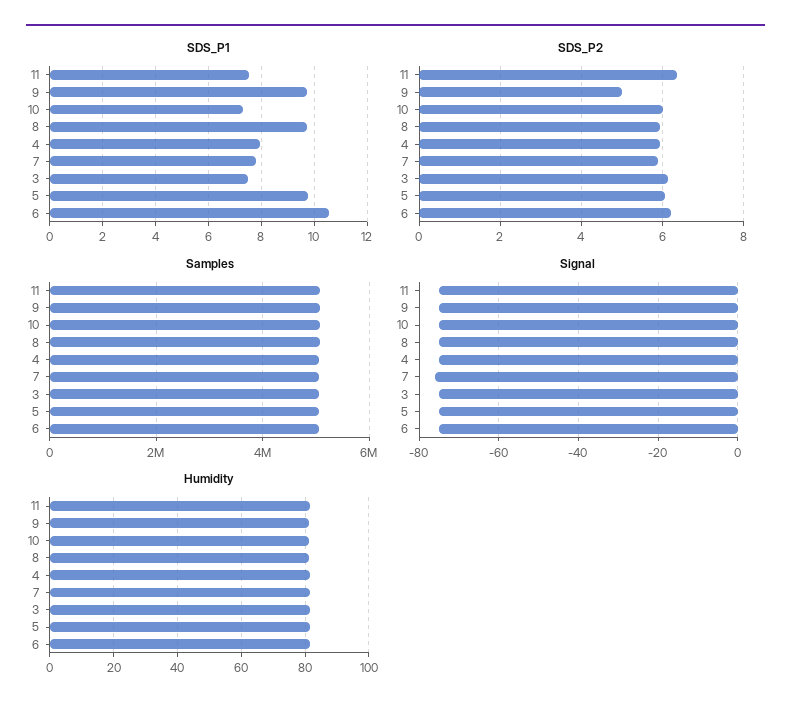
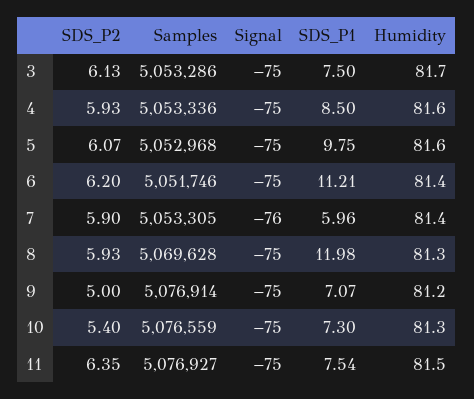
SDS_P1, 9: 9.75 -> 7.07
SDS_P1, 8: 9.75 -> 11.98
SDS_P1, 4: 8 -> 8.5
SDS_P1, 7: 7.75 -> 5.96
SDS_P1, 6: 10.5 -> 11.21
SDS_P2, 10: 6 -> 5.4

